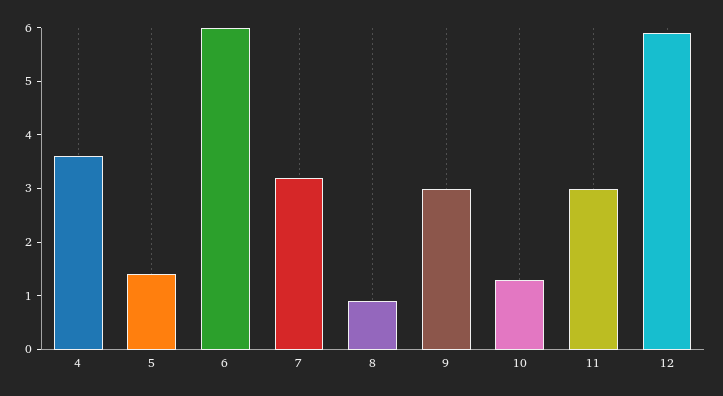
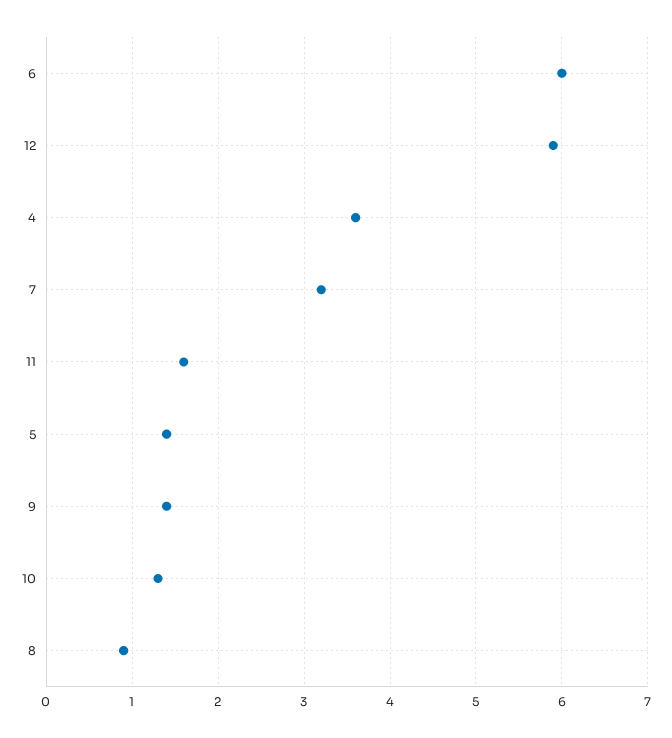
9: 3 -> 1.4
11: 3 -> 1.6

